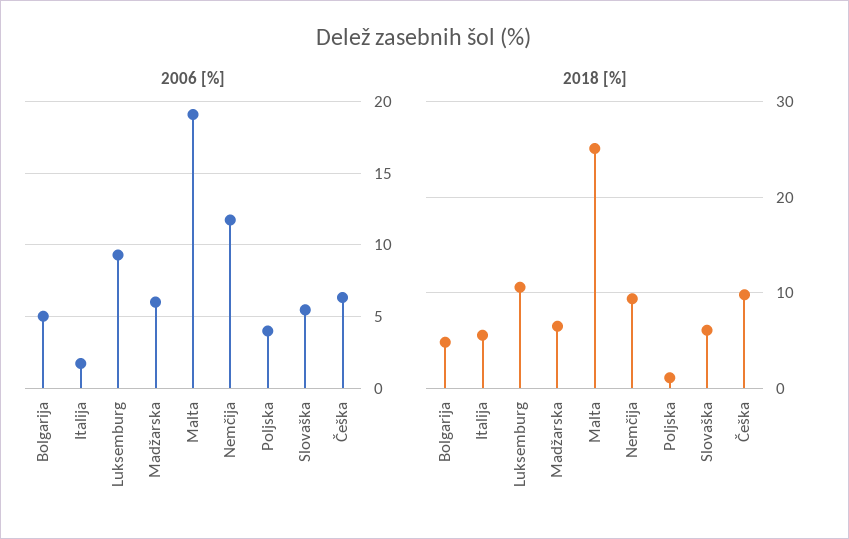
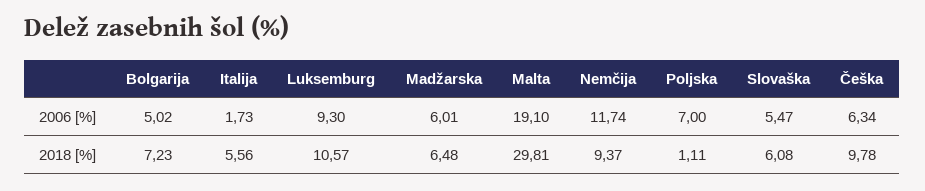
2006 [%], Poljska: 4 -> 7
2018 [%], Bolgarija: 5 -> 7.23
2018 [%], Malta: 25 -> 29.81

